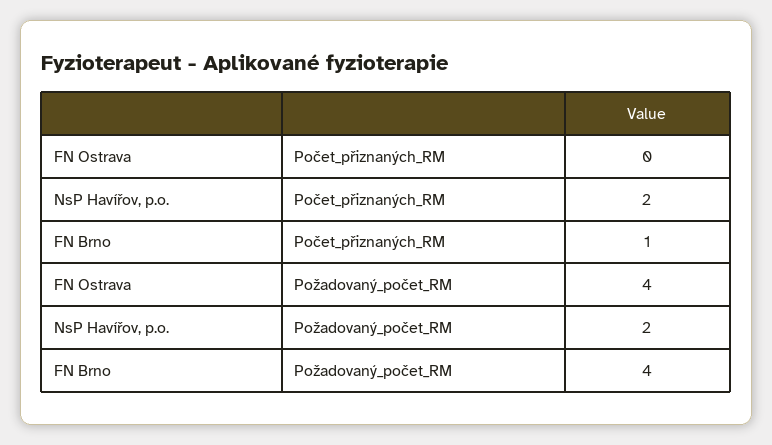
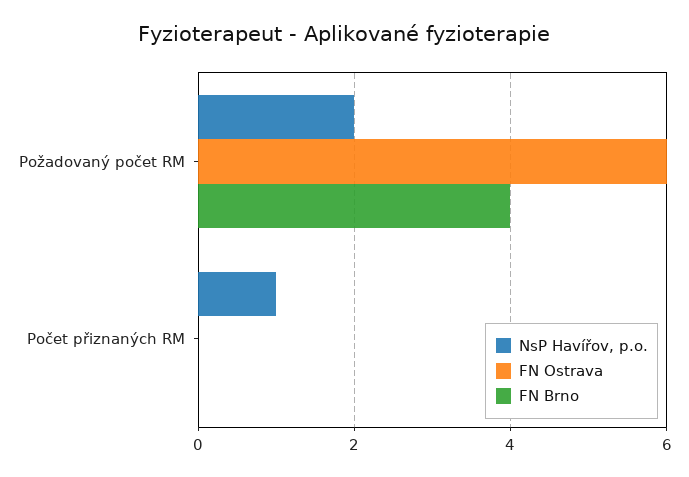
NsP Havířov, p.o., Počet_přiznaných_RM: 2 -> 1
FN Brno, Počet_přiznaných_RM: 1 -> 0
FN Ostrava, Požadovaný_počet_RM: 4 -> 6

